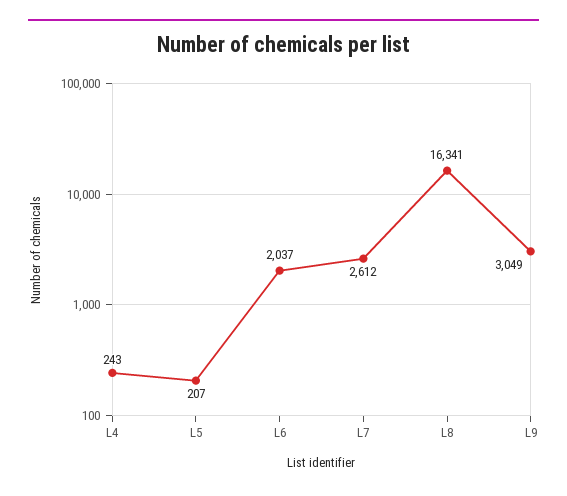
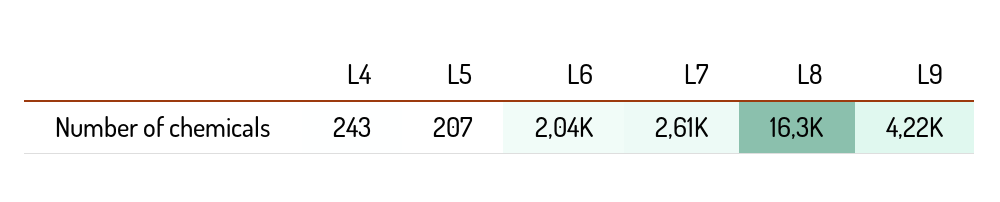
L9: 3049 -> 4220

